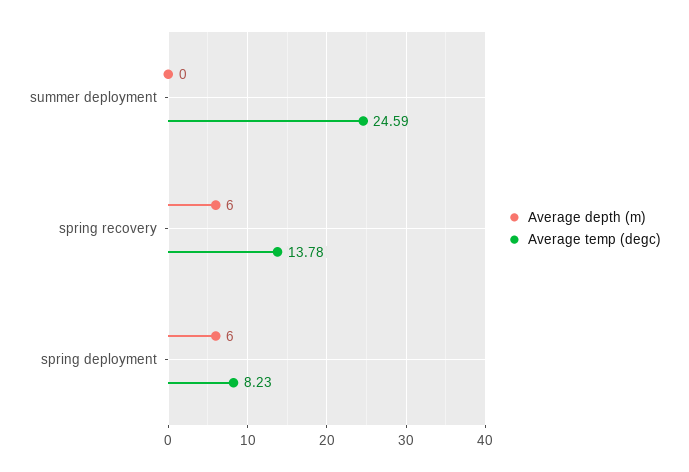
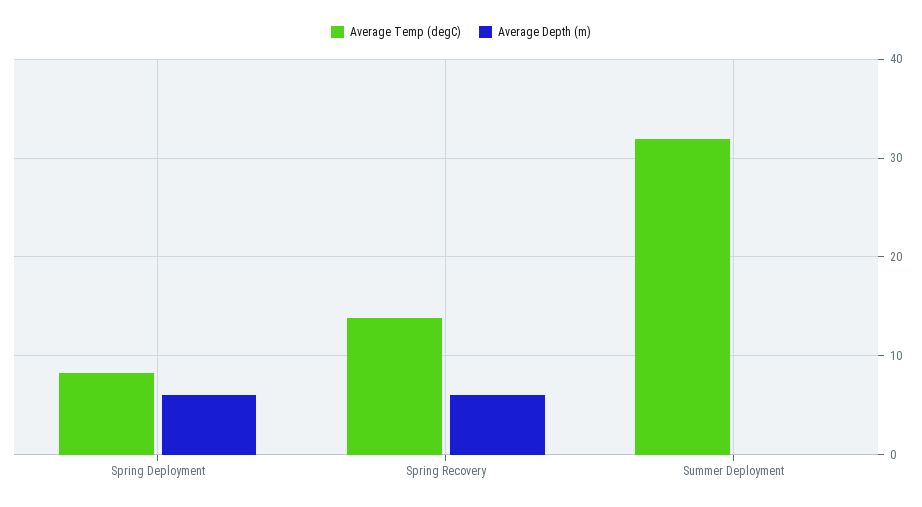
Average temp (degc), summer deployment: 24.59 -> 32

